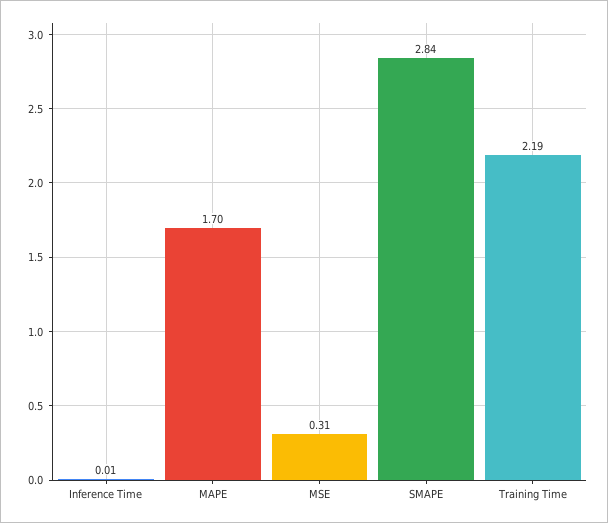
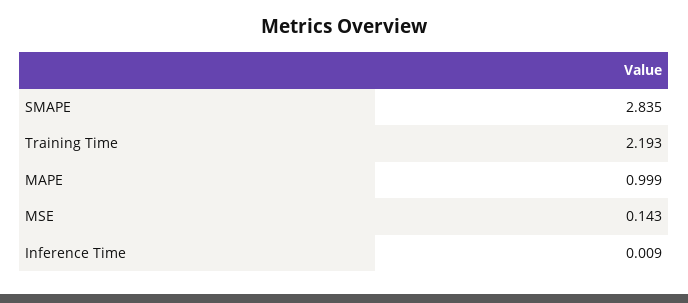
MAPE: 1.7 -> 0.999
MSE: 0.31 -> 0.143

